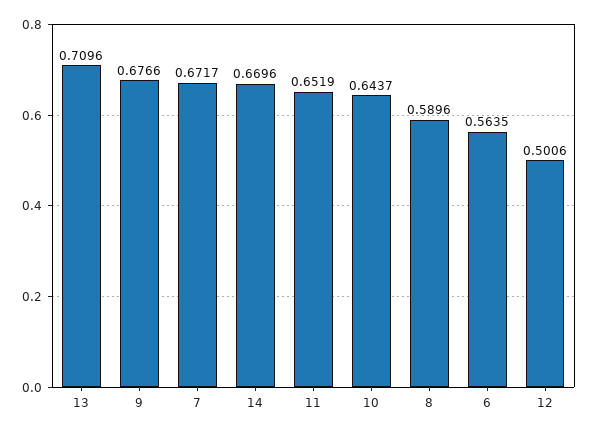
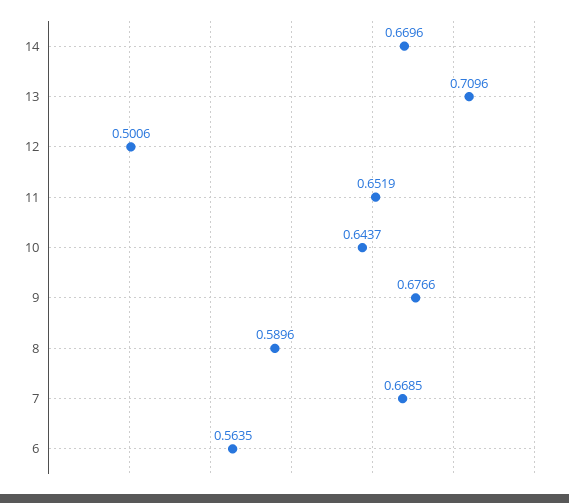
7: 0.6717 -> 0.6685

